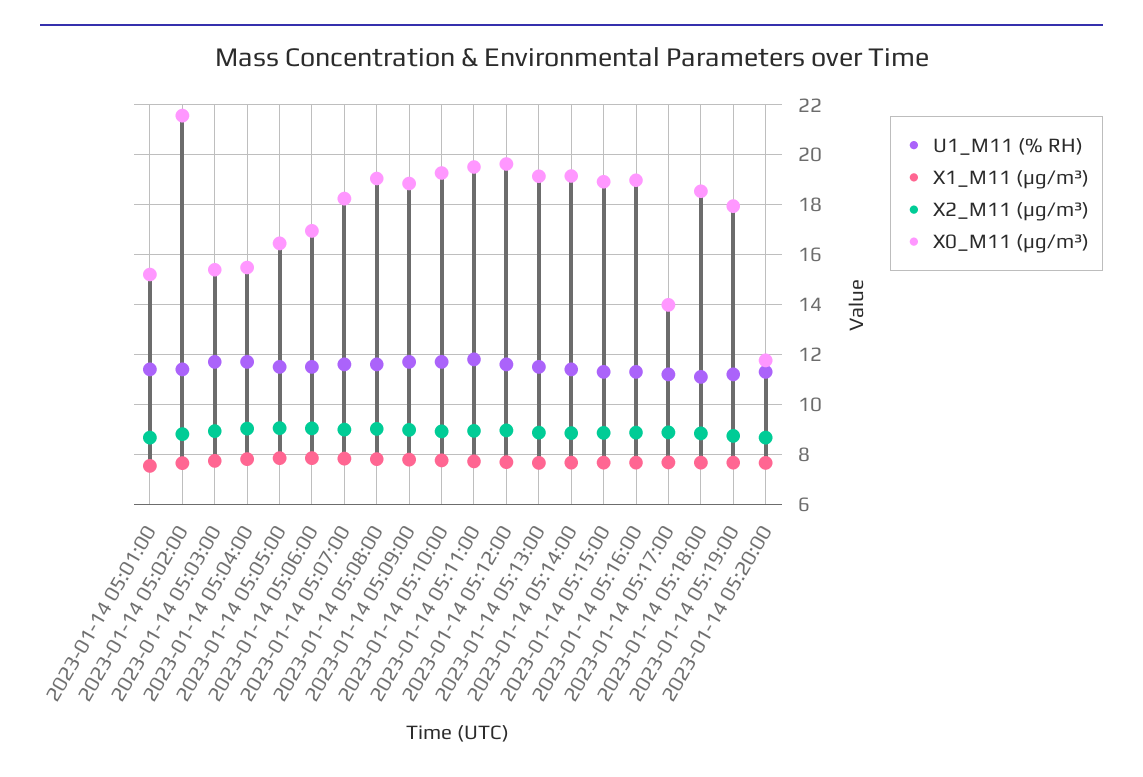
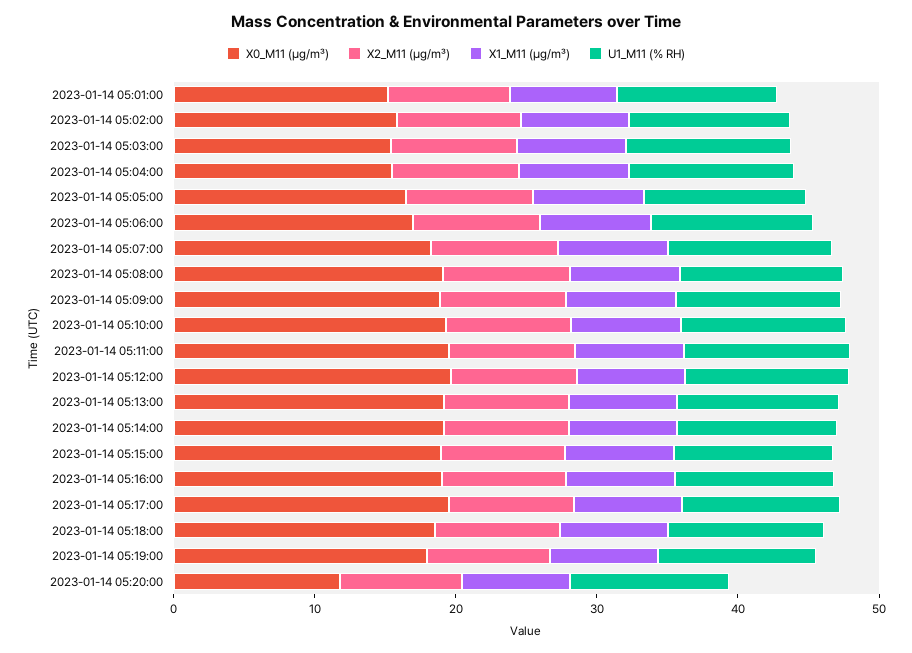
X0_M11 (μg/m³), 2023-01-14 05:02:00: 21.5 -> 16
X0_M11 (μg/m³), 2023-01-14 05:17:00: 14 -> 20

